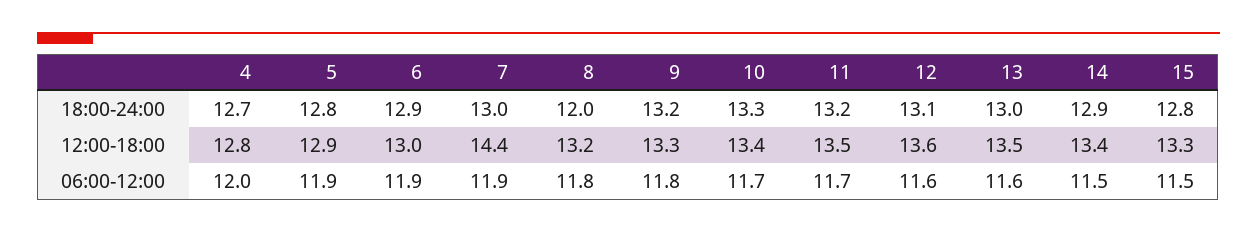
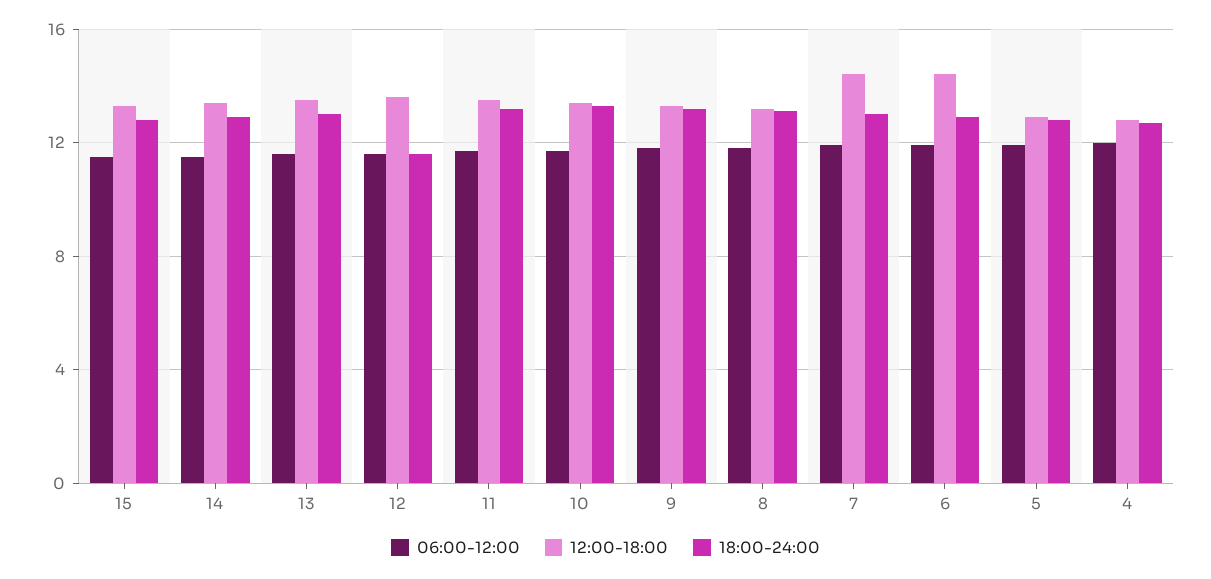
18:00-24:00, 8: 12 -> 13
18:00-24:00, 12: 13.1 -> 11.5
12:00-18:00, 6: 13 -> 14.5

